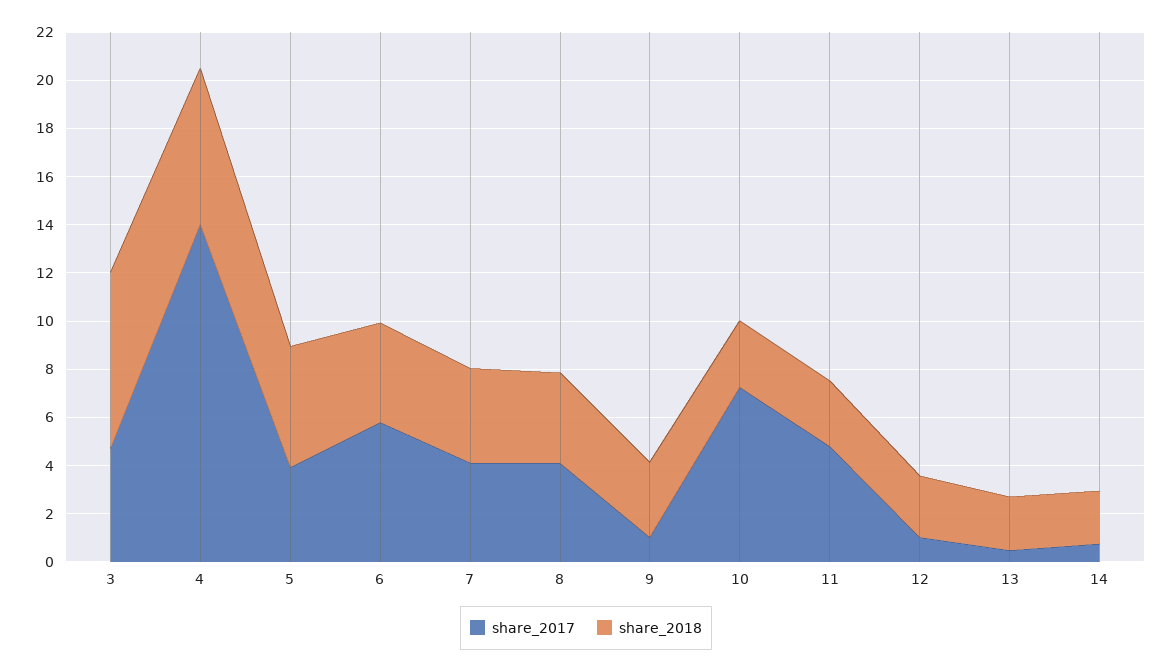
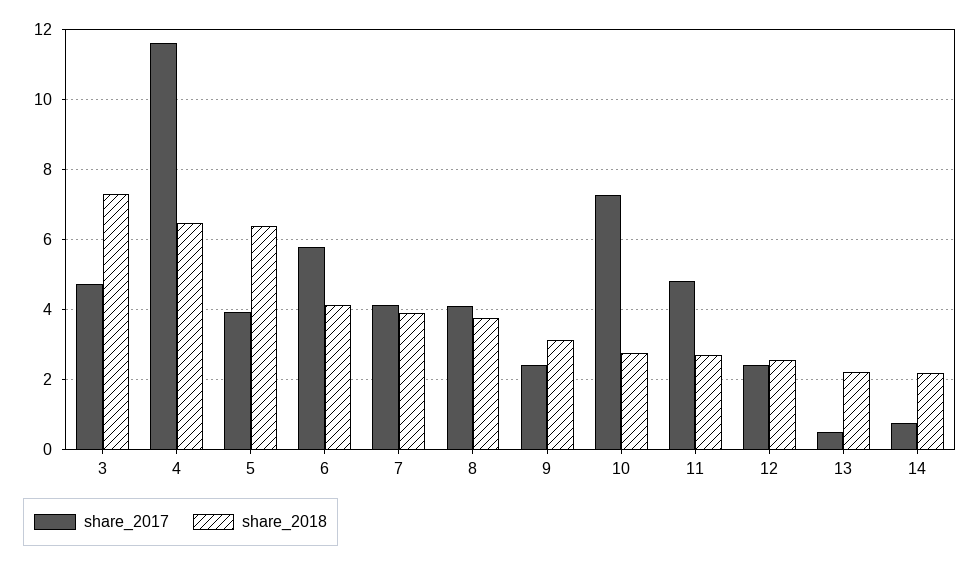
share_2017, 4: 14 -> 11.6
share_2018, 5: 5 -> 6.4
share_2017, 9: 1 -> 2.4
share_2017, 12: 1 -> 2.4

